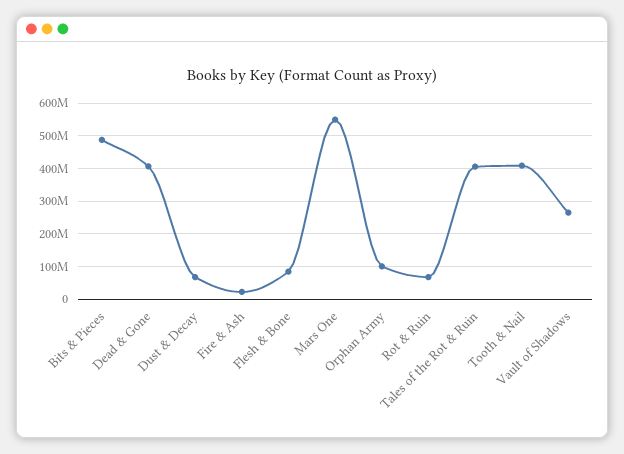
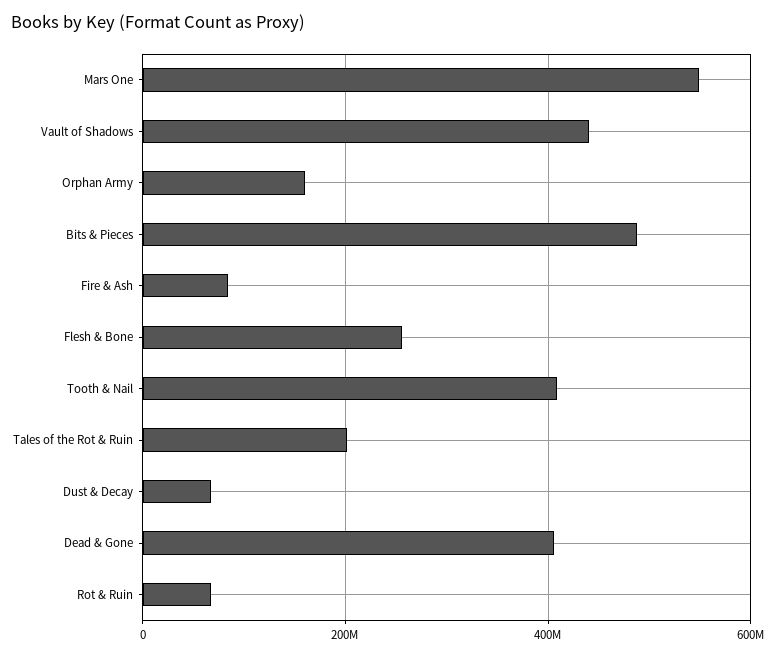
Fire & Ash: 20000000 -> 80000000
Flesh & Bone: 80000000 -> 260000000
Orphan Army: 100000000 -> 160000000
Tales of the Rot & Ruin: 400000000 -> 200000000
Vault of Shadows: 260000000 -> 440000000

